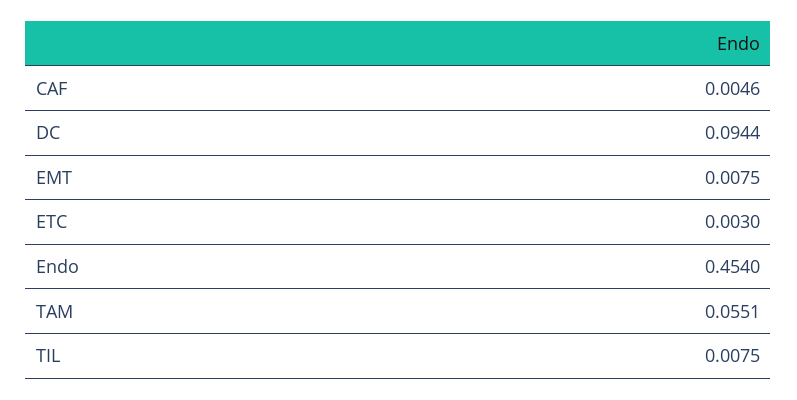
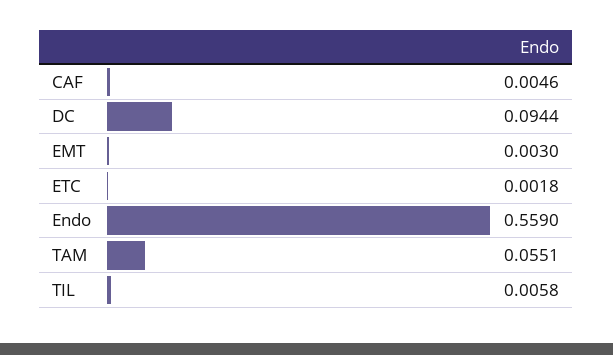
EMT: 0.0075 -> 0.003
ETC: 0.003 -> 0.0018
Endo: 0.454 -> 0.559
TIL: 0.0075 -> 0.0058

